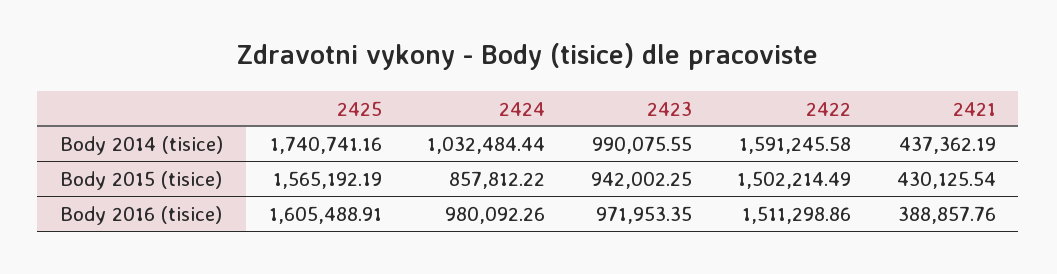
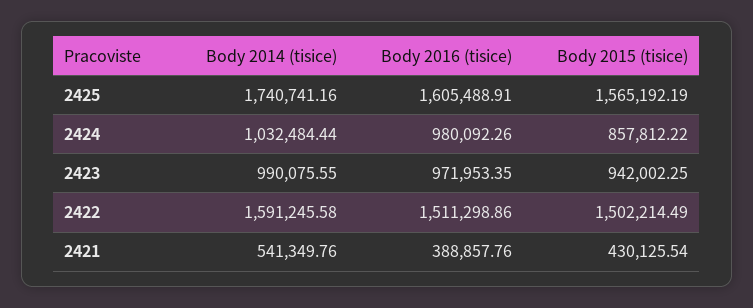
2421, Body 2014 (tisice): 437362.19 -> 541349.76

